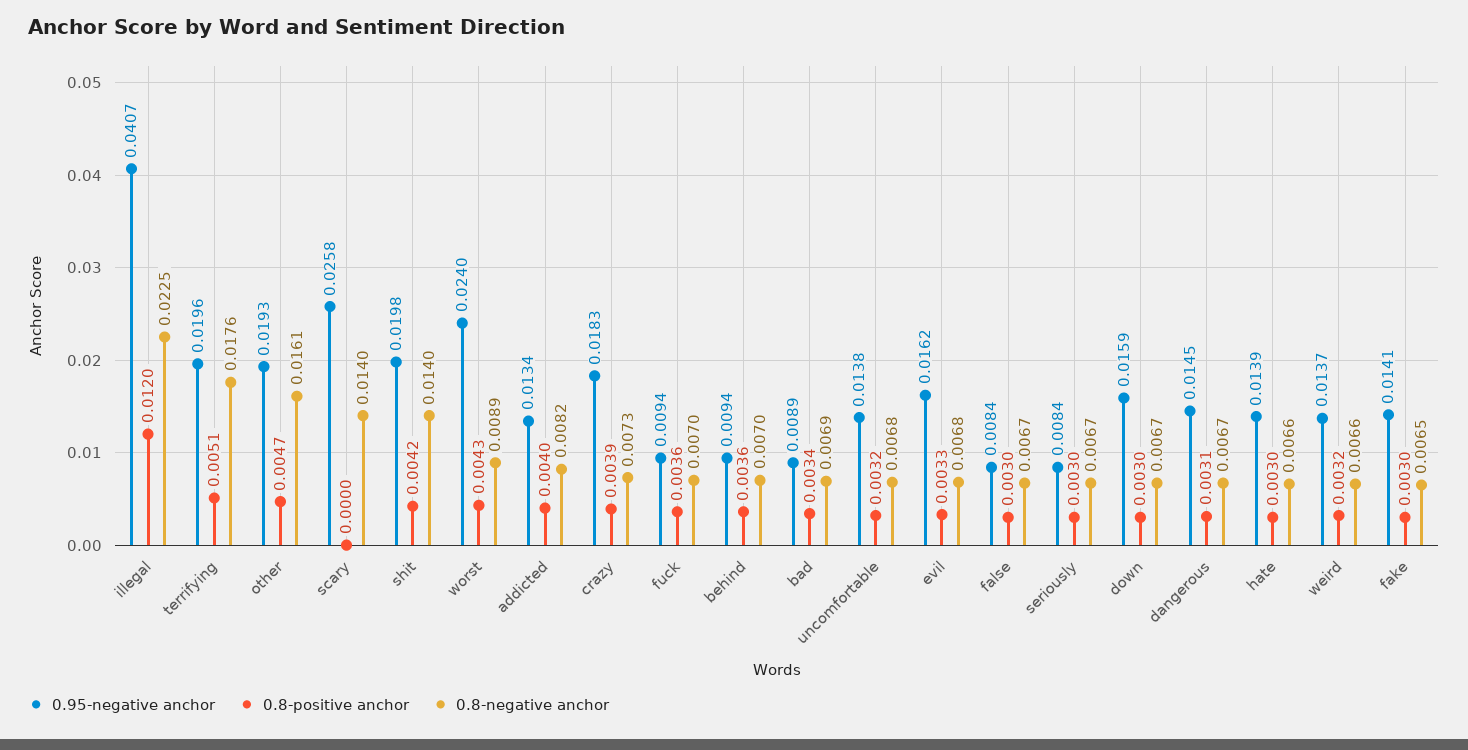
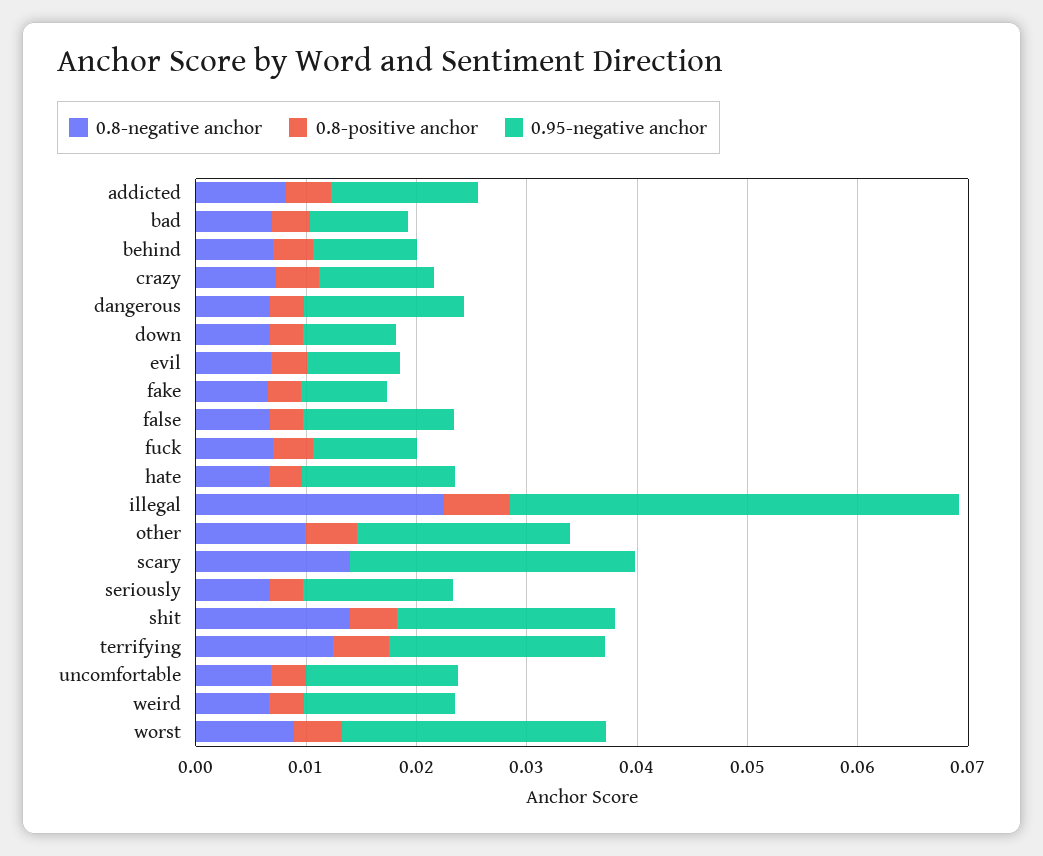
0.8-positive anchor, illegal: 0.012 -> 0.006
0.8-negative anchor, terrifying: 0.0176 -> 0.012
0.8-negative anchor, other: 0.0161 -> 0.01
0.95-negative anchor, crazy: 0.0183 -> 0.01
0.95-negative anchor, evil: 0.0162 -> 0.008
0.95-negative anchor, false: 0.0084 -> 0.014
0.95-negative anchor, seriously: 0.0084 -> 0.014
0.95-negative anchor, down: 0.0159 -> 0.008
0.95-negative anchor, fake: 0.0141 -> 0.008

